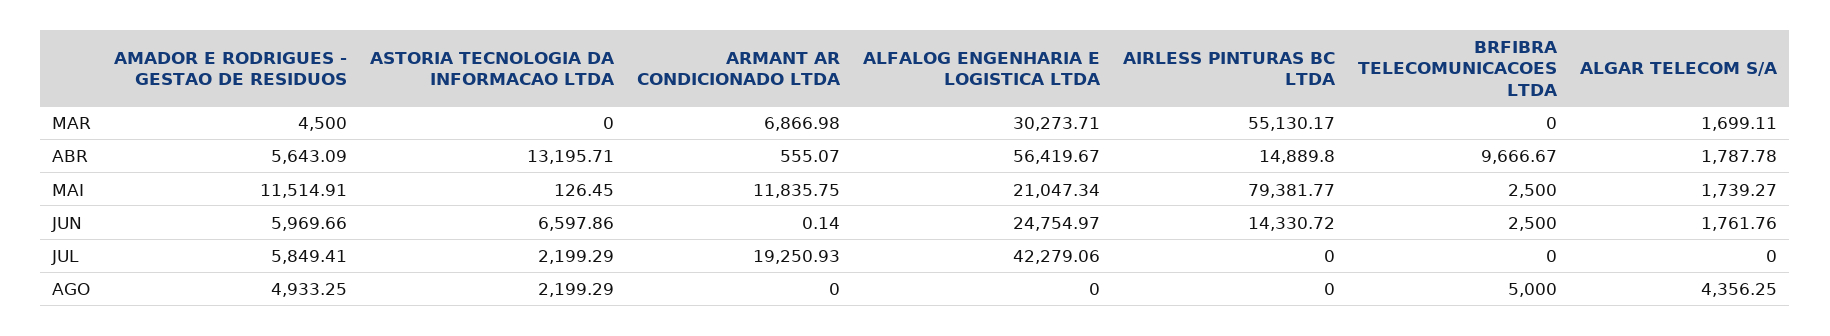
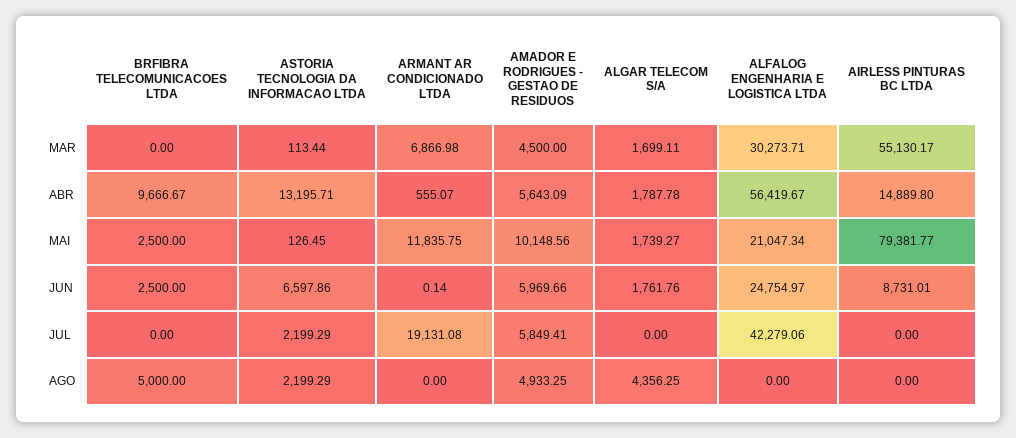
ASTORIA TECNOLOGIA DA INFORMACAO LTDA, MAR: 0 -> 113.44
AMADOR E RODRIGUES - GESTAO DE RESIDUOS, MAI: 11514.91 -> 10148.56
AIRLESS PINTURAS BC LTDA, JUN: 14330.72 -> 8731.01
ARMANT AR CONDICIONADO LTDA, JUL: 19250.93 -> 19131.08

